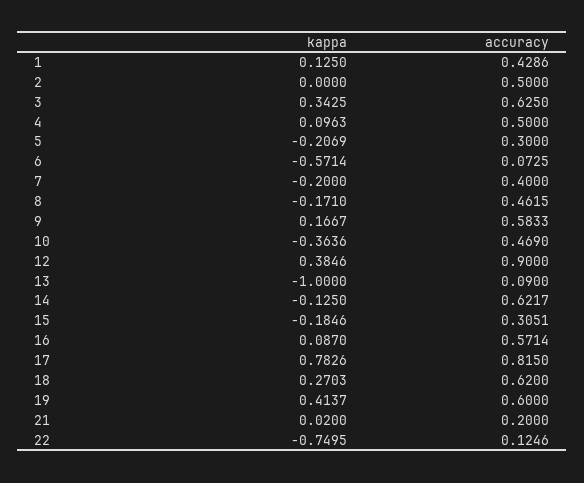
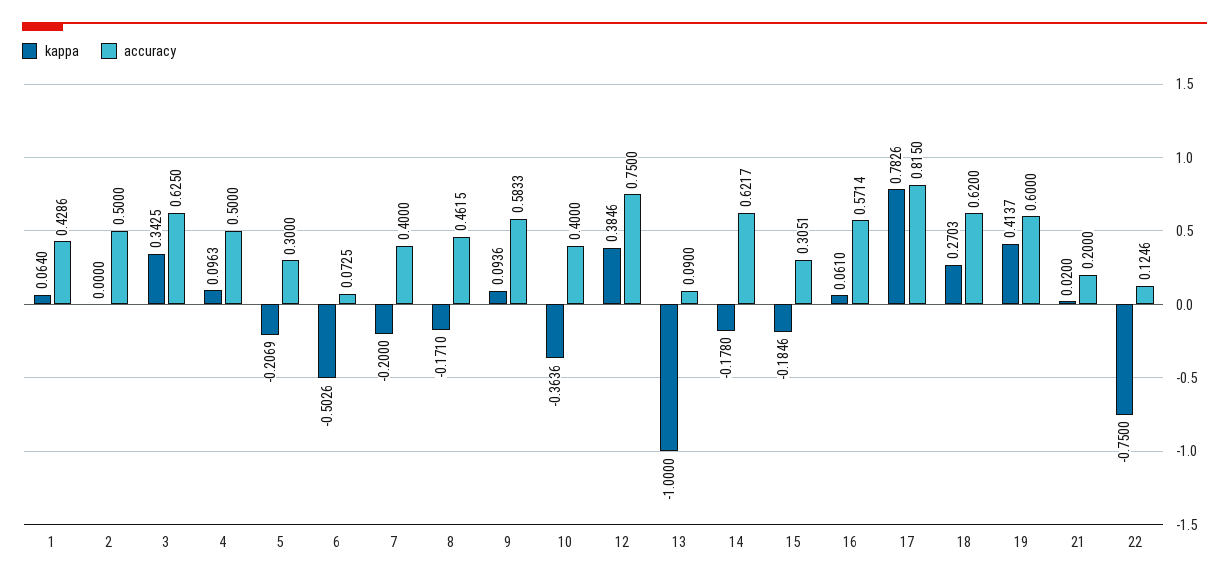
kappa, 1: 0.125 -> 0.064
kappa, 6: -0.5714 -> -0.5026
kappa, 9: 0.1667 -> 0.0936
accuracy, 10: 0.469 -> 0.4
accuracy, 12: 0.9 -> 0.75
kappa, 14: -0.125 -> -0.178
kappa, 16: 0.087 -> 0.061
kappa, 22: -0.7495 -> -0.75

